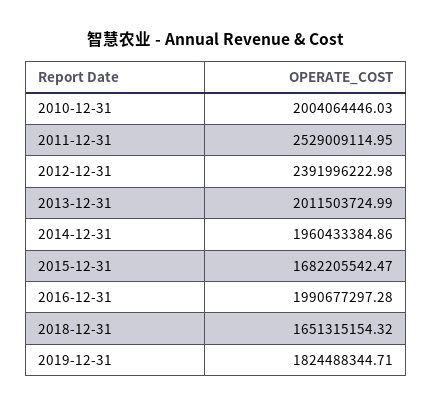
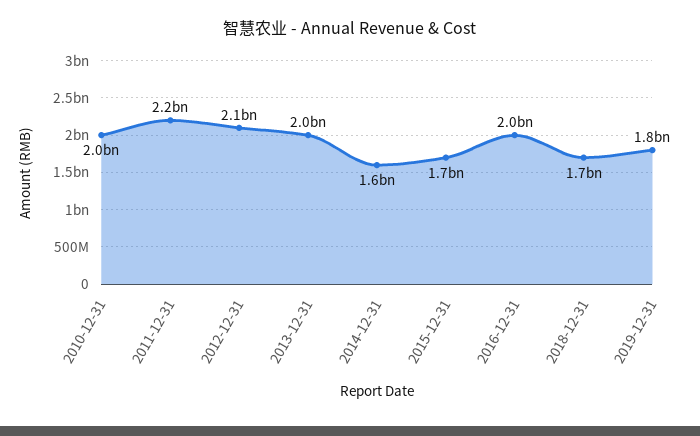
2011-12-31: 2529009114.95 -> 2200000000
2012-12-31: 2391996222.98 -> 2100000000
2014-12-31: 1960433384.86 -> 1600000000

